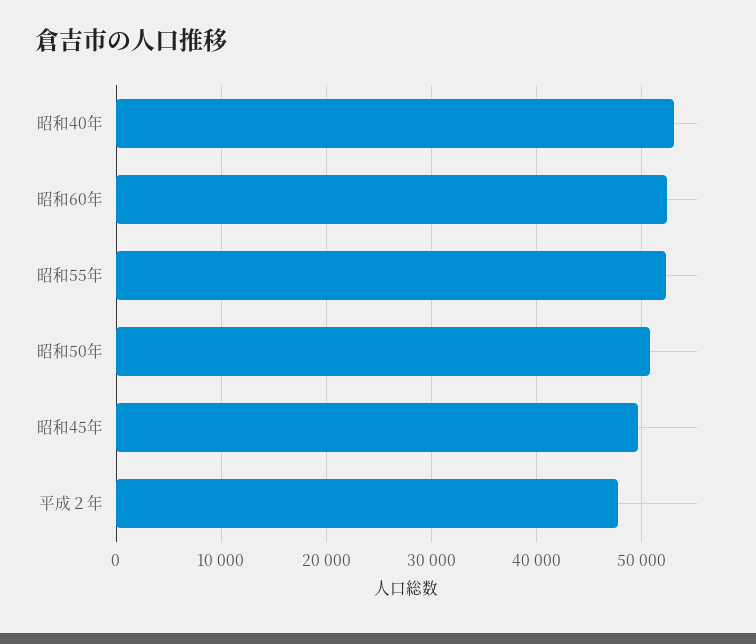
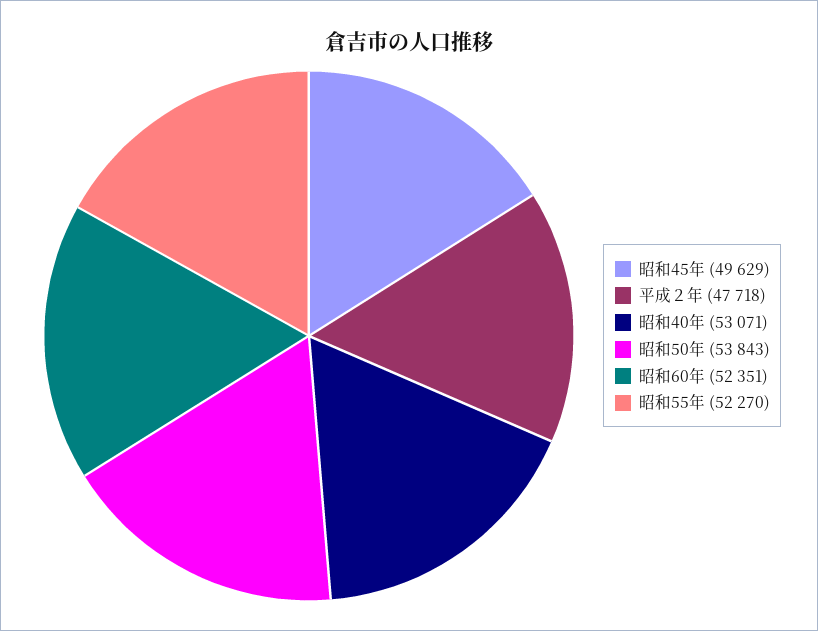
昭和50年: 51000 -> 53843

